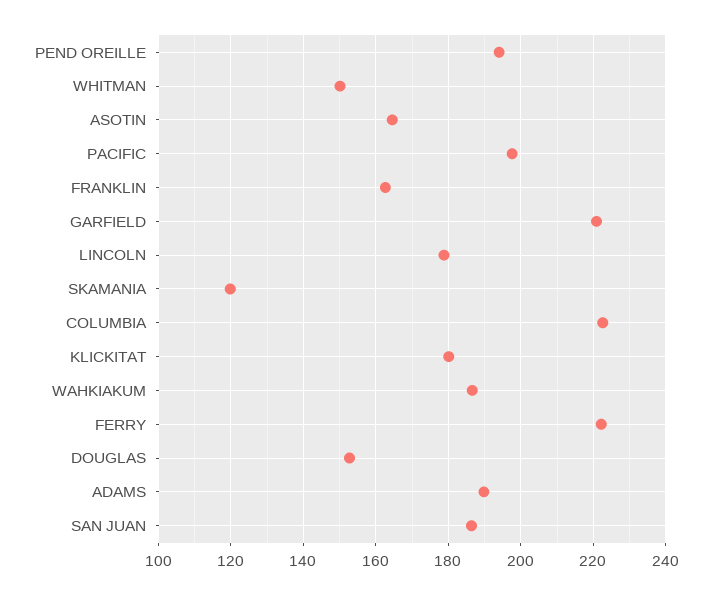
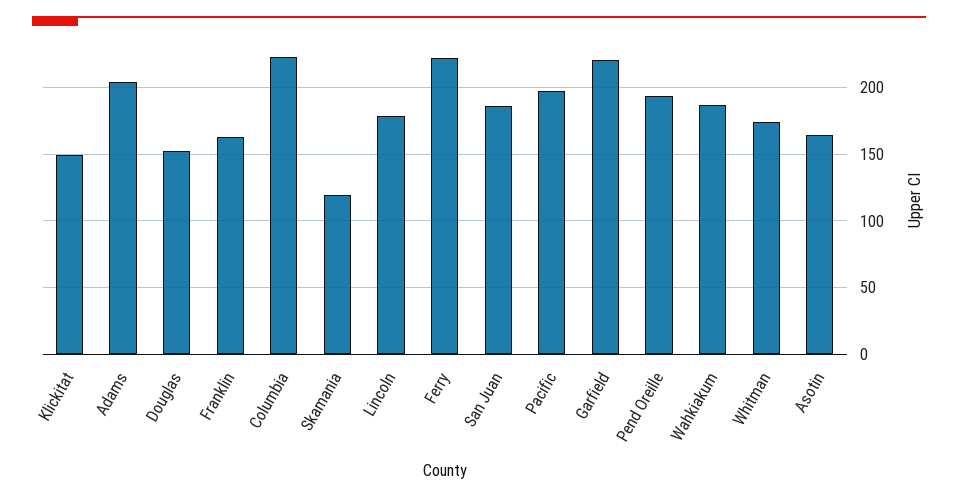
WHITMAN: 150 -> 175
KLICKITAT: 180 -> 150
ADAMS: 190 -> 205

